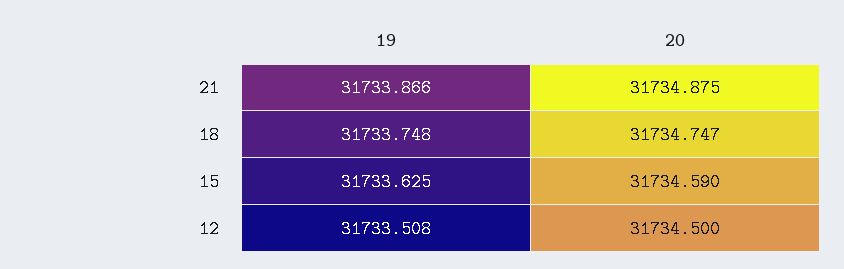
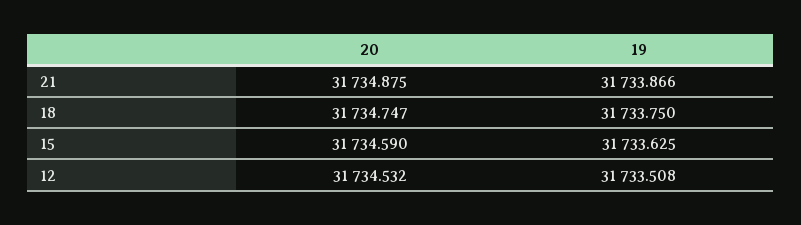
19, 18: 31733.748 -> 31733.75
20, 12: 31734.5 -> 31734.532

